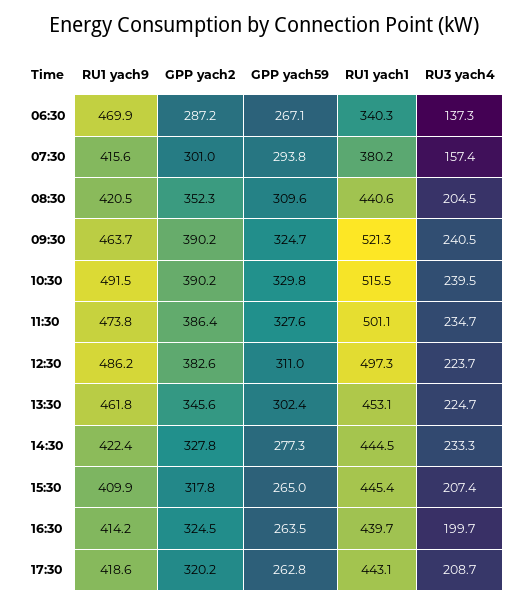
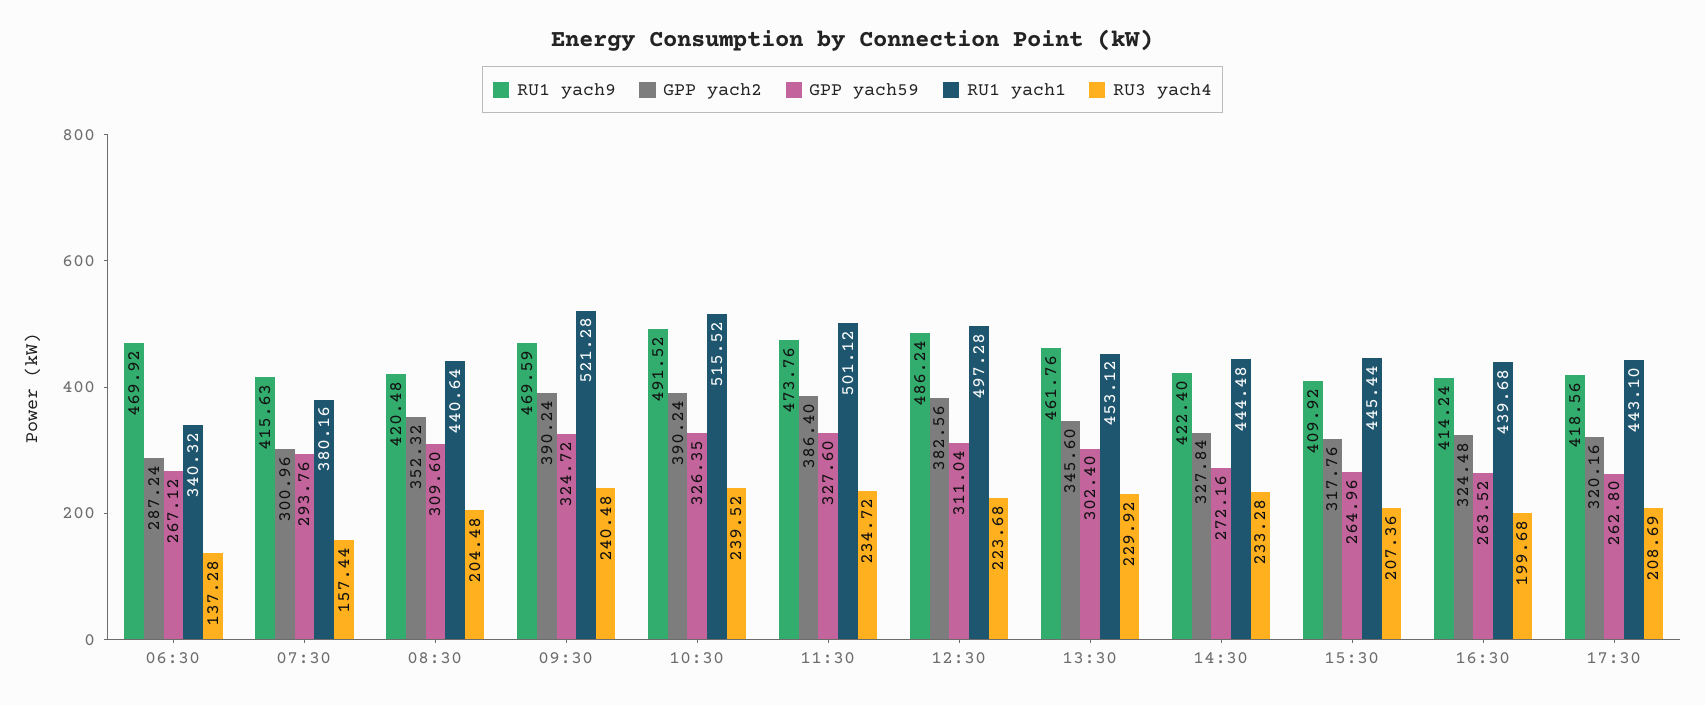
RU1 yach9, 09:30: 463.7 -> 469.59
GPP yach59, 10:30: 329.8 -> 326.35
RU3 yach4, 13:30: 224.7 -> 229.92
GPP yach59, 14:30: 277.3 -> 272.16

